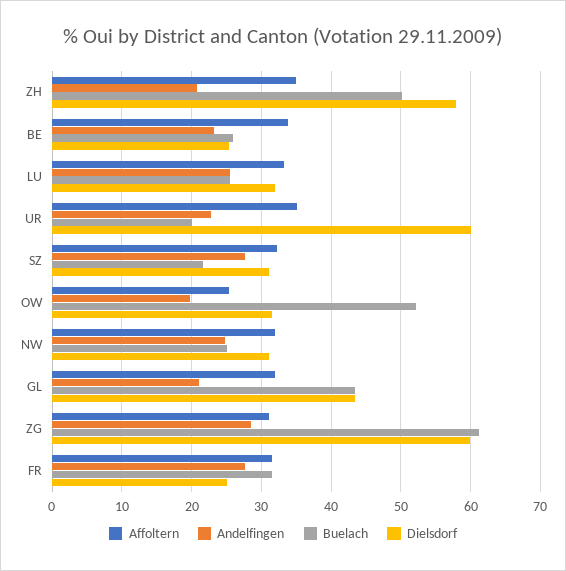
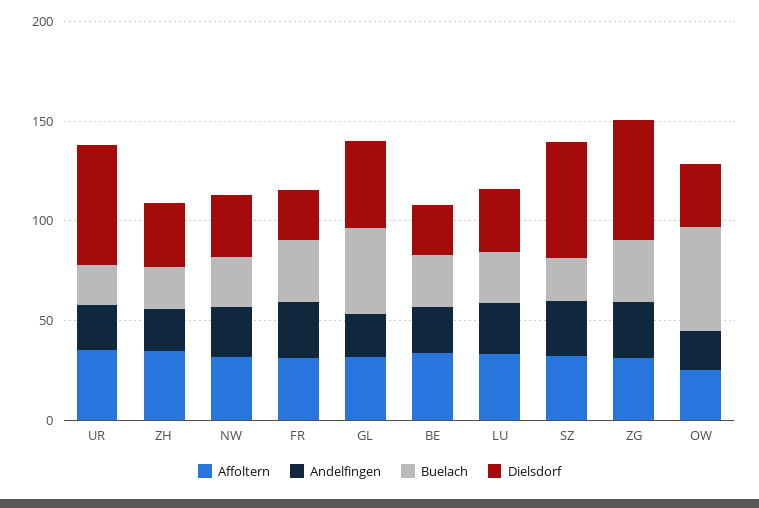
Buelach, ZH: 50 -> 20
Dielsdorf, ZH: 58 -> 30
Dielsdorf, SZ: 31 -> 60
Buelach, ZG: 61 -> 30

